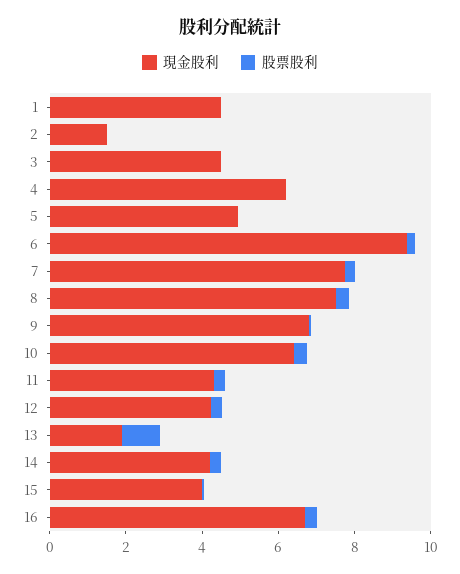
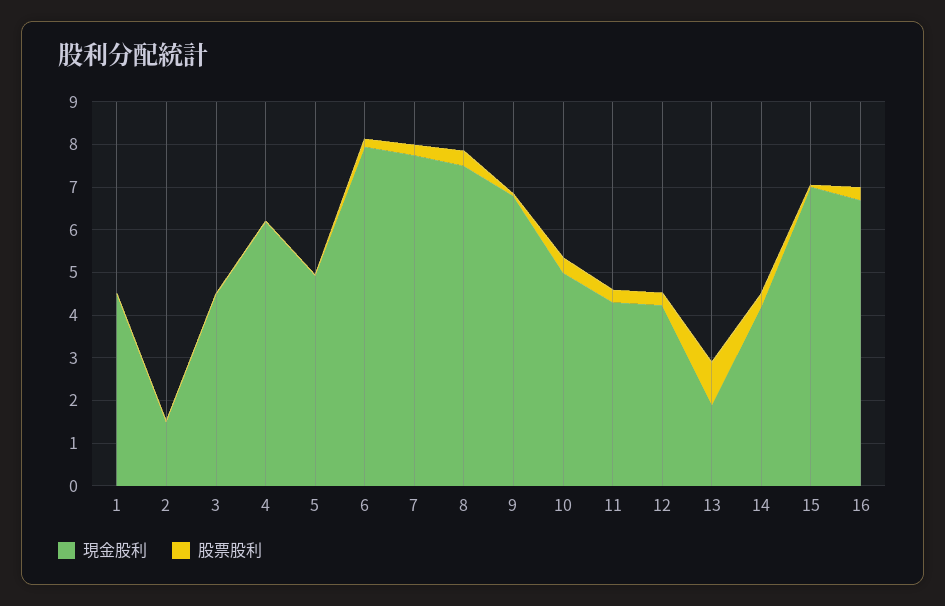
現金股利, 6: 9.5 -> 8
現金股利, 10: 6.5 -> 5
現金股利, 15: 4 -> 7

